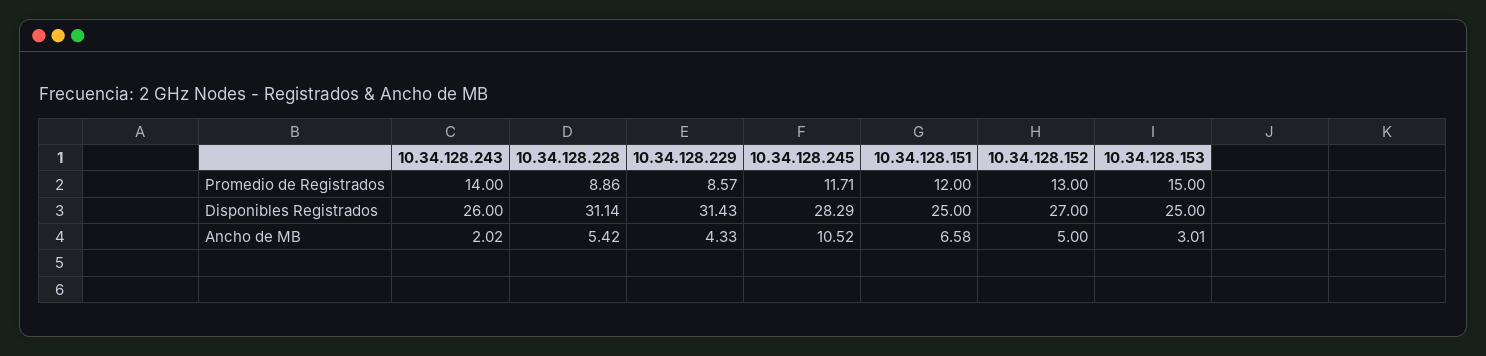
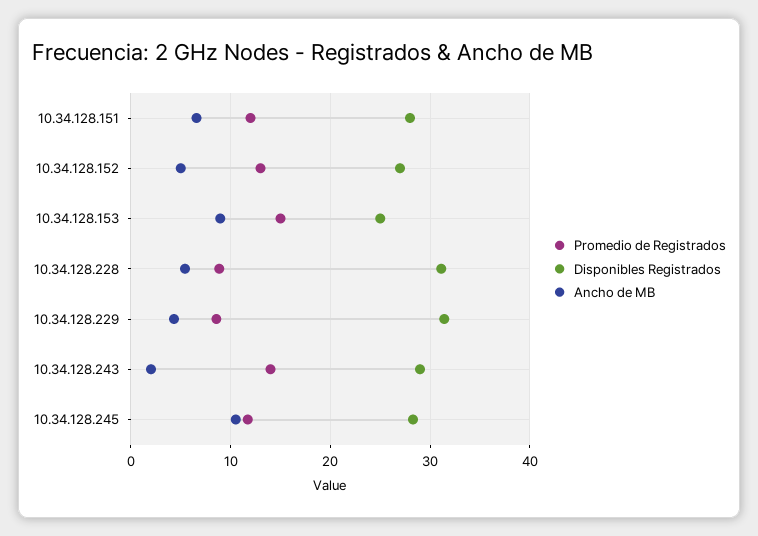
Disponibles Registrados, 10.34.128.243: 26 -> 29
Disponibles Registrados, 10.34.128.151: 25 -> 28
Ancho de MB, 10.34.128.153: 3.01 -> 9

